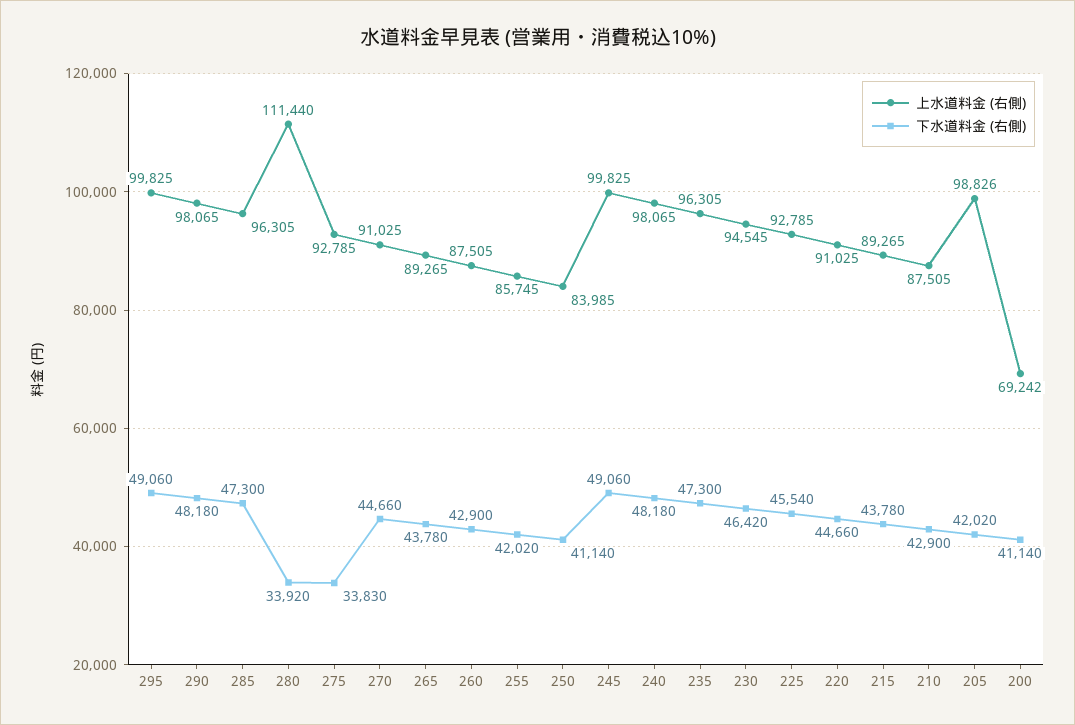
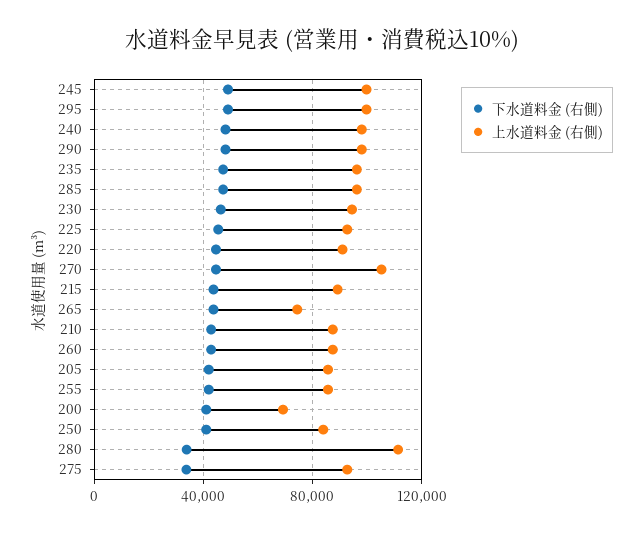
上水道料金 (右側), 270: 91025 -> 105000
上水道料金 (右側), 265: 89265 -> 75000
上水道料金 (右側), 205: 98826 -> 85000

